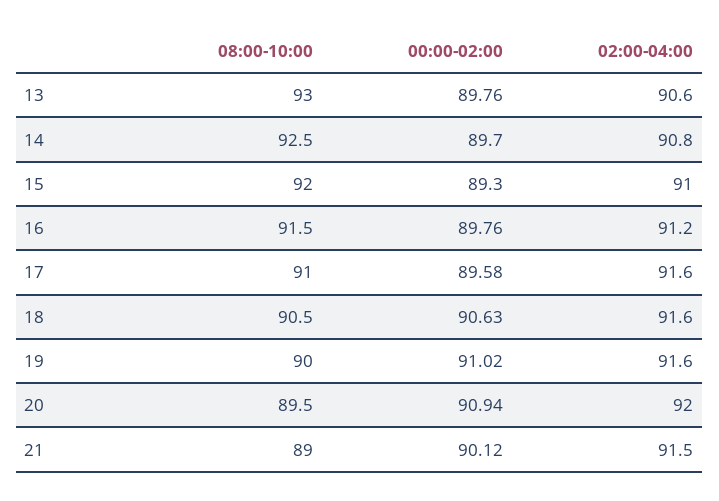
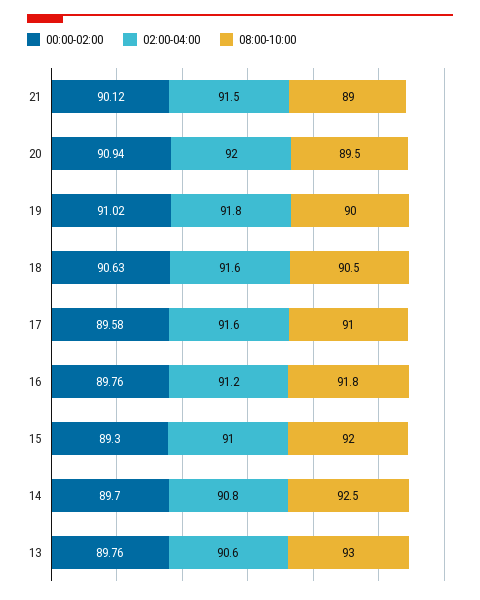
08:00-10:00, 16: 91.5 -> 91.8
02:00-04:00, 19: 91.6 -> 91.8

